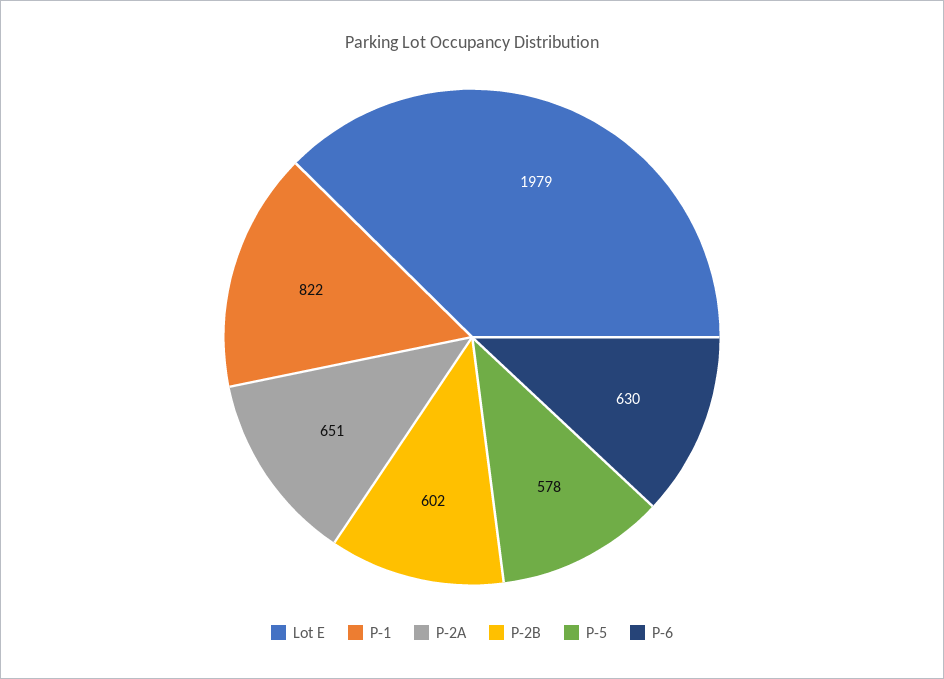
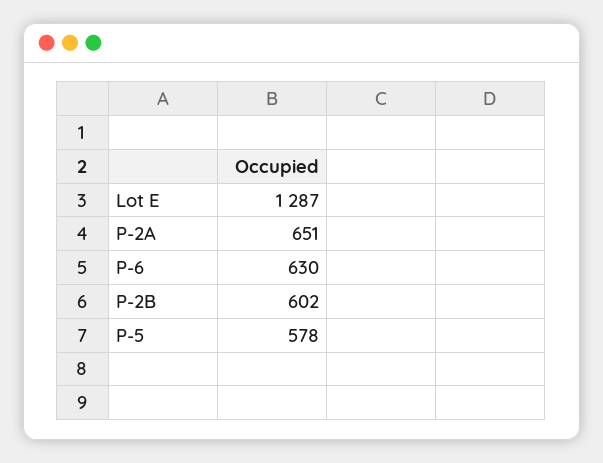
Lot E: 1979 -> 1287
P-1: 822 -> none

